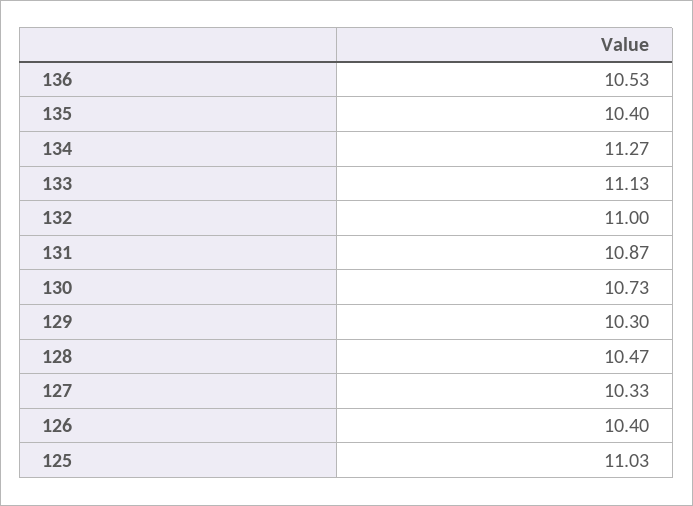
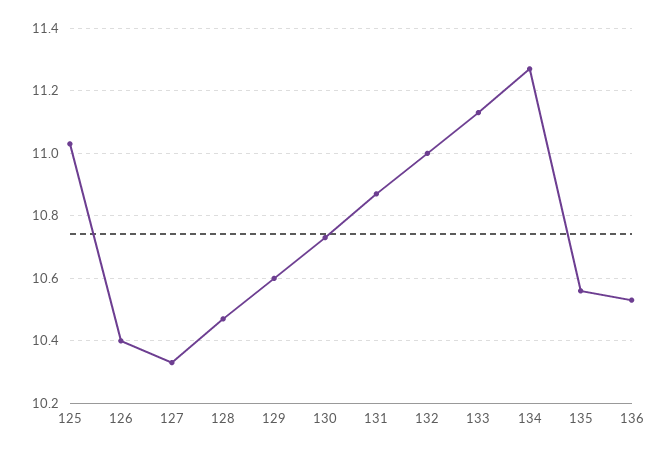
135: 10.4 -> 10.55
129: 10.3 -> 10.6

